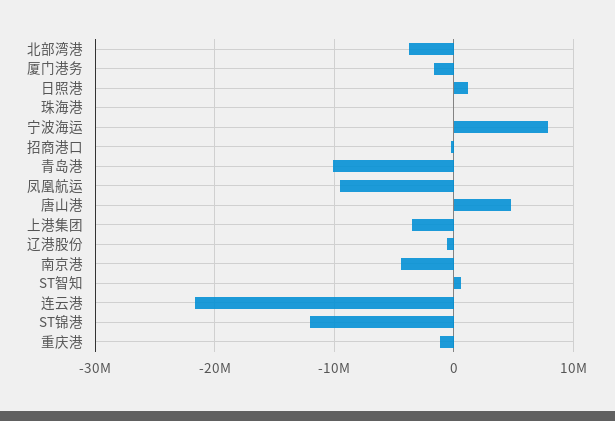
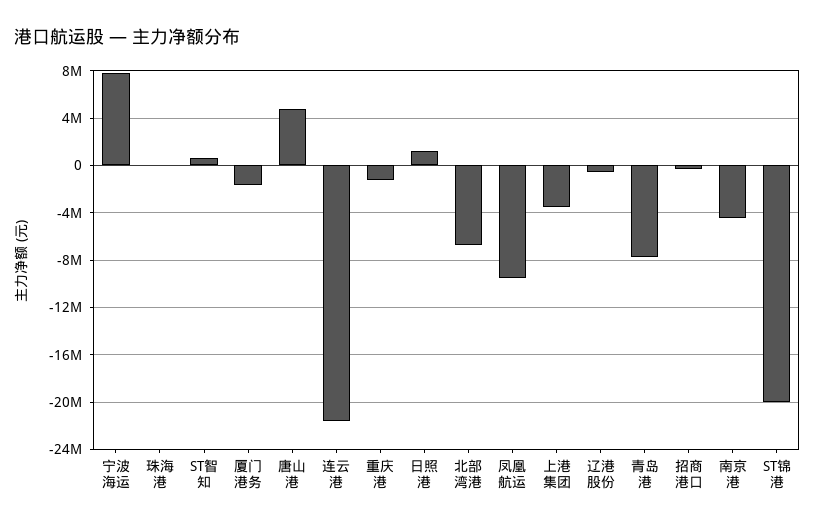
北部湾港: -4000000 -> -7000000
青岛港: -10000000 -> -8000000
ST锦港: -12000000 -> -20000000

